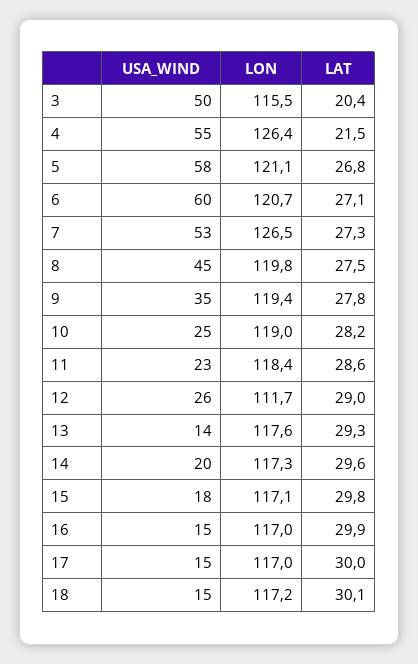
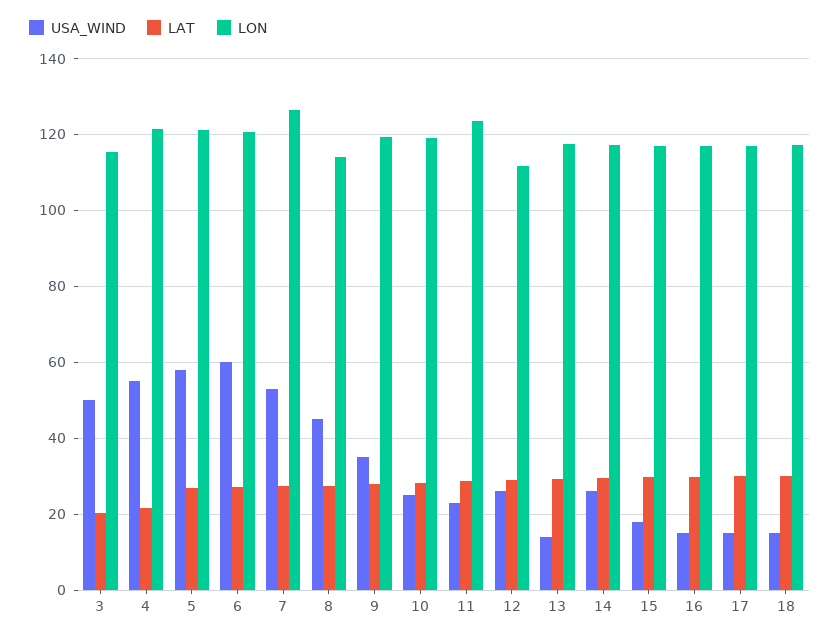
LON, 4: 126.4 -> 122
LON, 8: 119.8 -> 114
LON, 11: 118.4 -> 124
USA_WIND, 14: 20 -> 26

